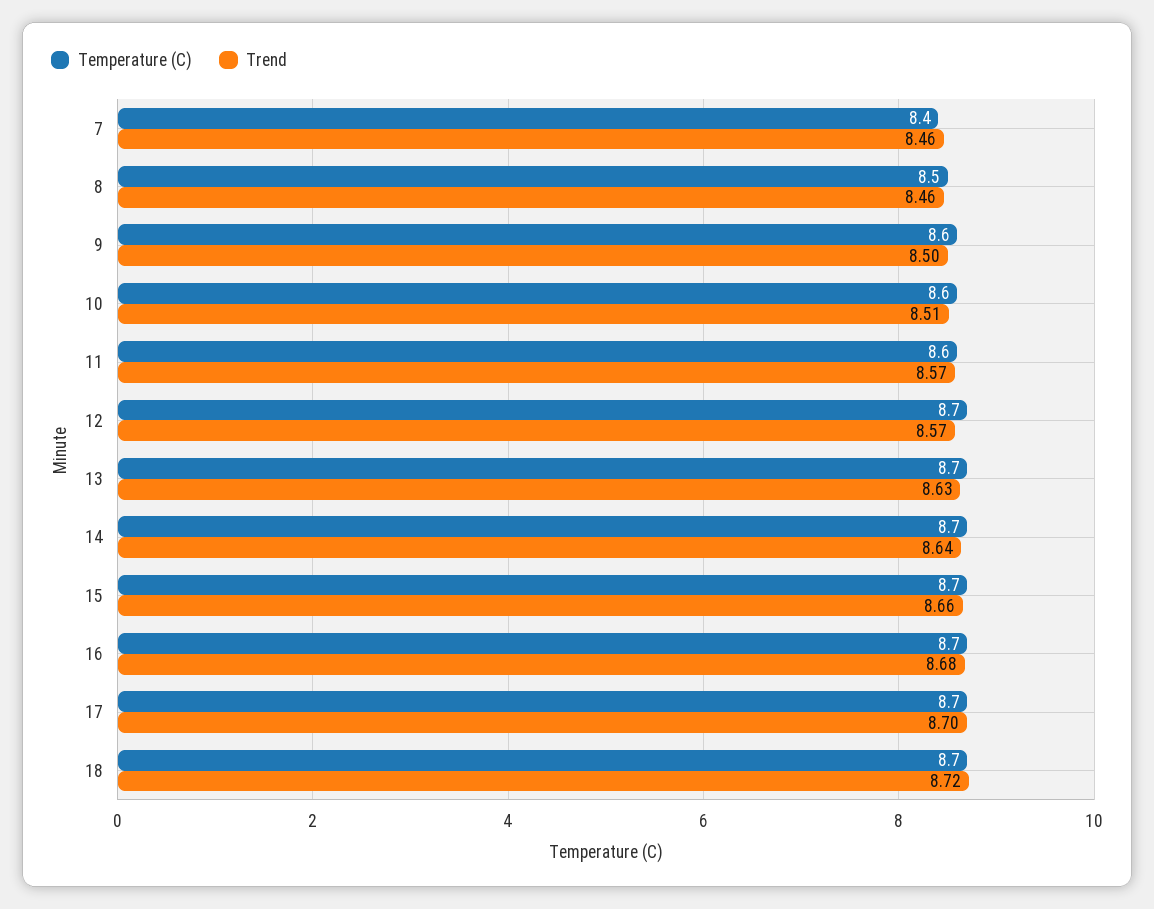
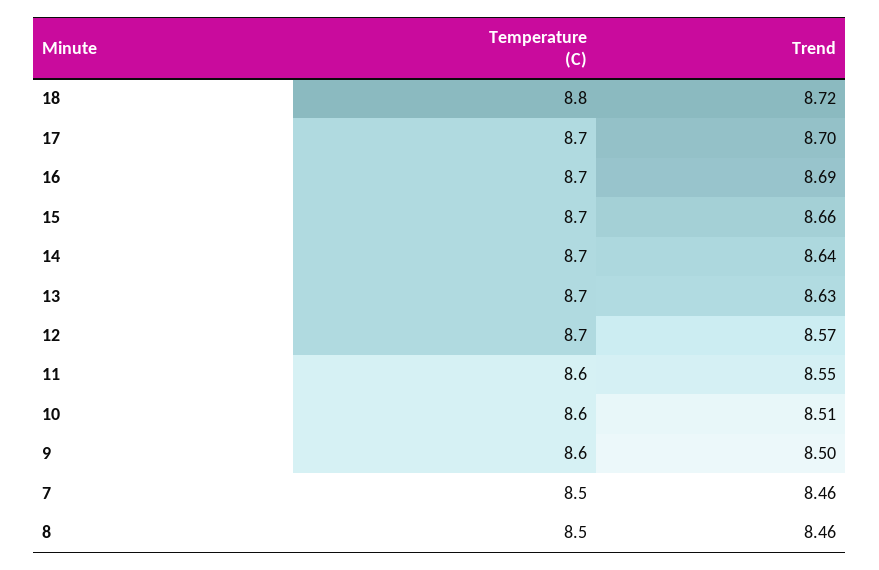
Temperature (C), 7: 8.4 -> 8.5
Trend, 11: 8.57 -> 8.55
Trend, 16: 8.68 -> 8.69
Temperature (C), 18: 8.7 -> 8.8

